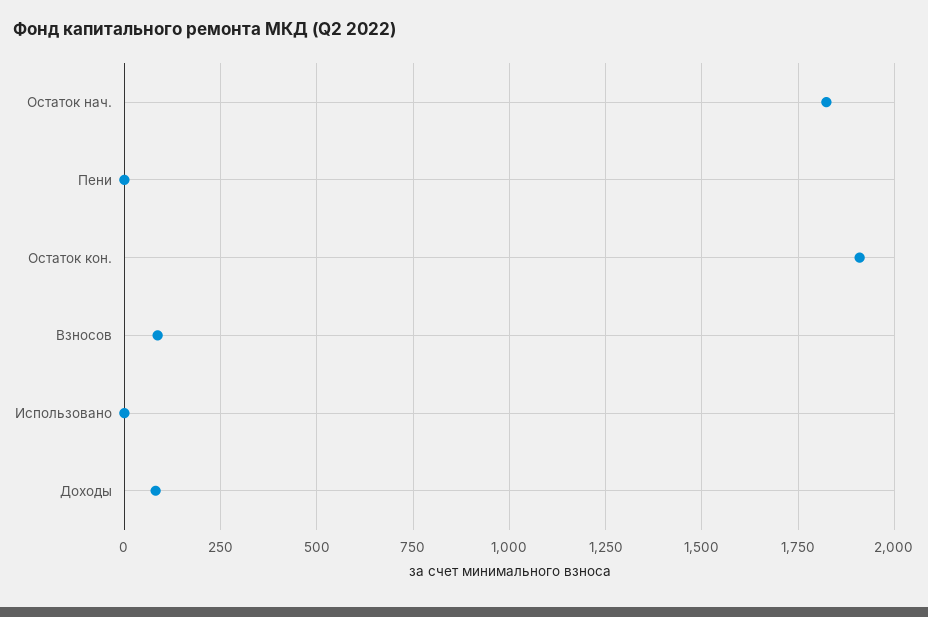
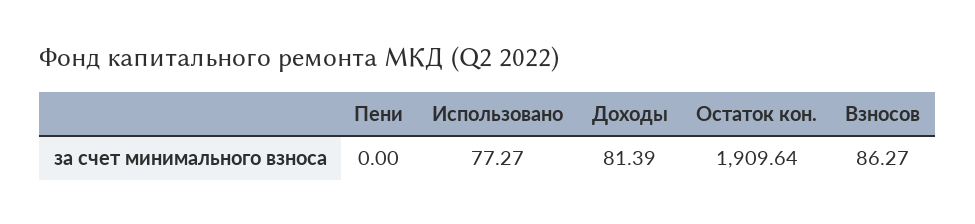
Остаток нач.: 1825 -> none
Использовано: 0 -> 77.27

